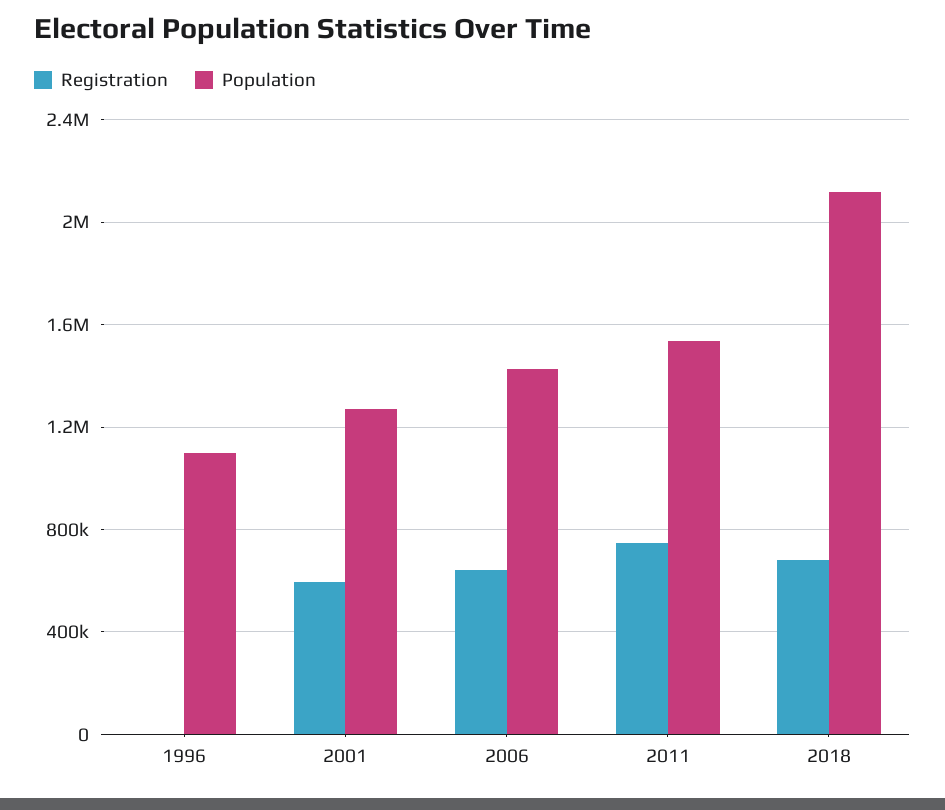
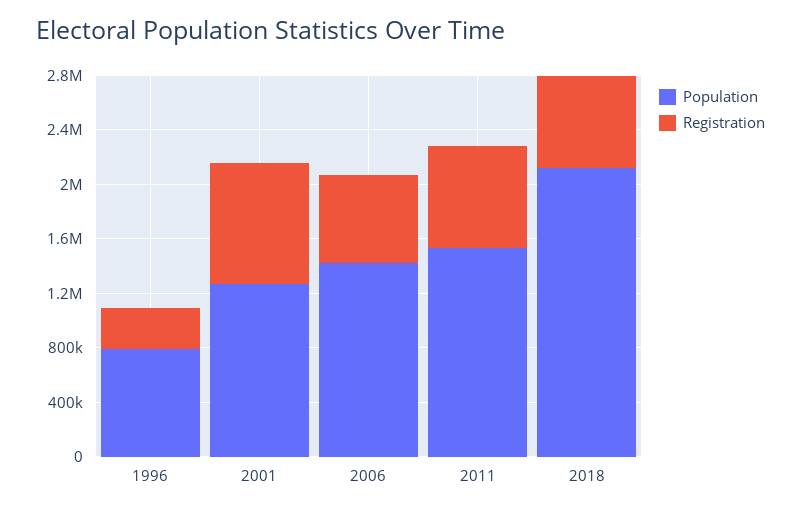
Registration, 1996: 0 -> 300000
Population, 1996: 1100000 -> 800000
Registration, 2001: 600000 -> 900000

